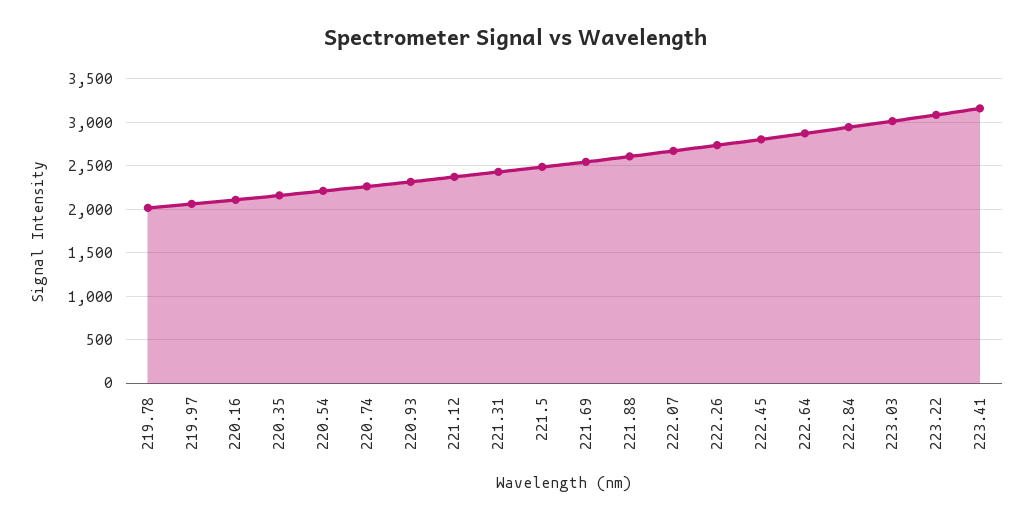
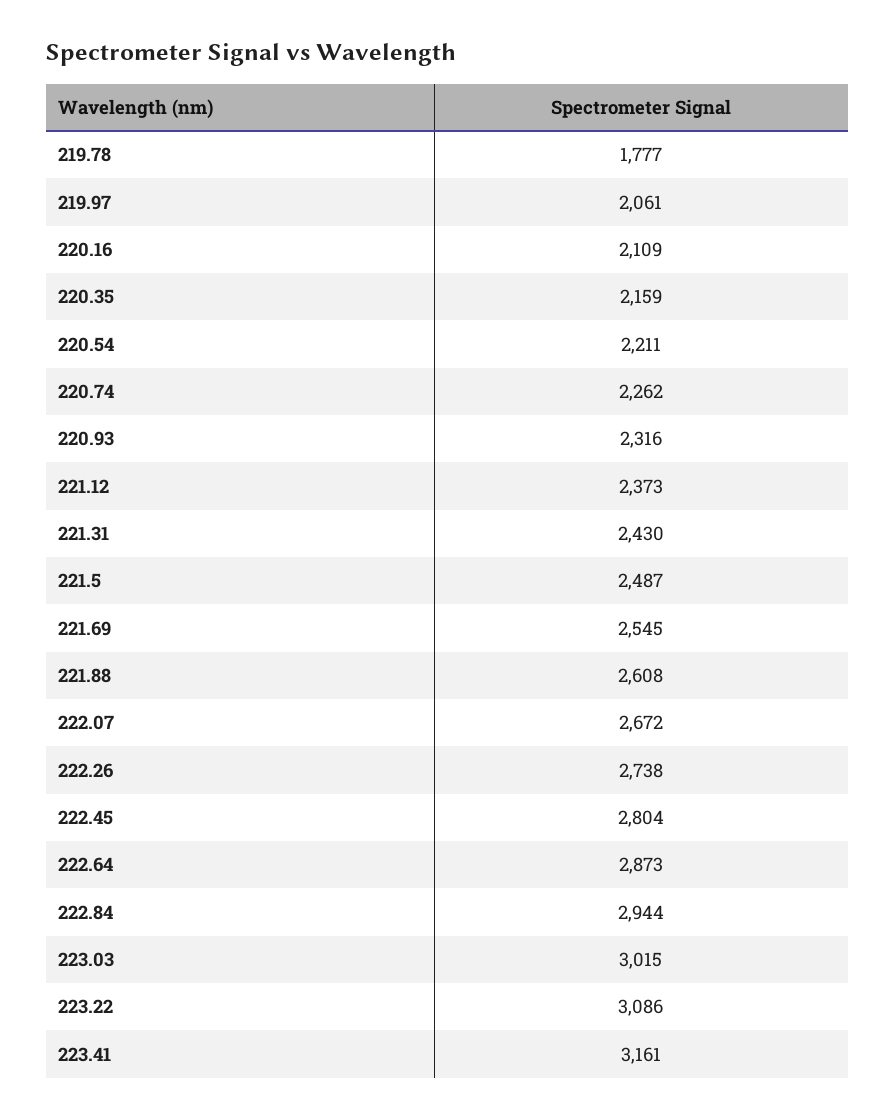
219.78: 2000 -> 1777

